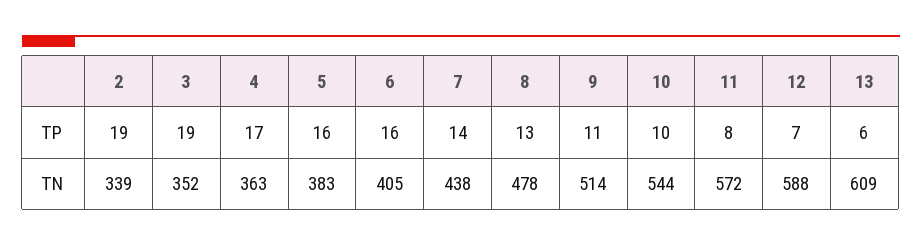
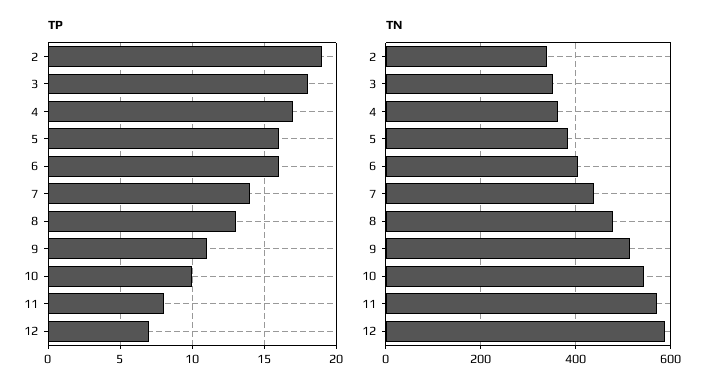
TP, 3: 19 -> 18
TP, 13: 6 -> none
TN, 13: 609 -> none

